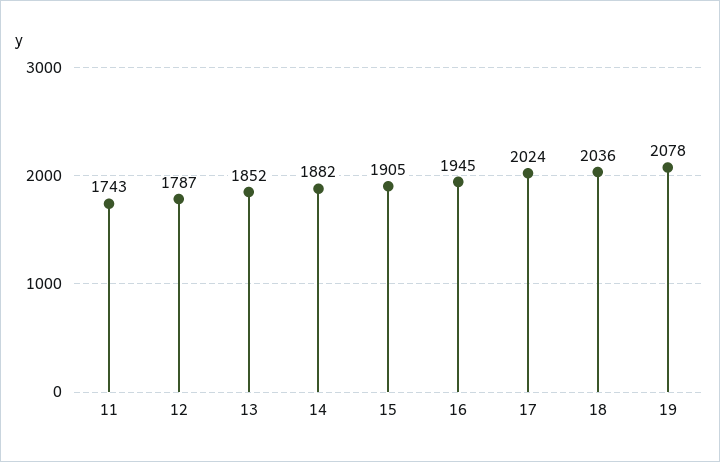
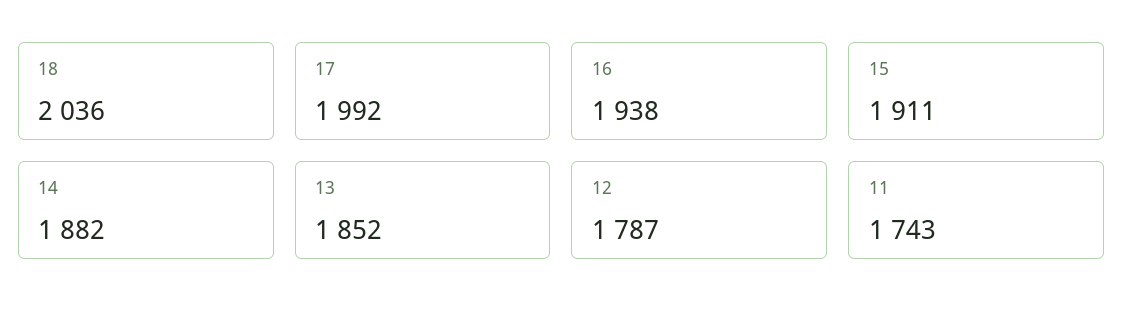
15: 1905 -> 1911
16: 1945 -> 1938
17: 2024 -> 1992
19: 2078 -> none

